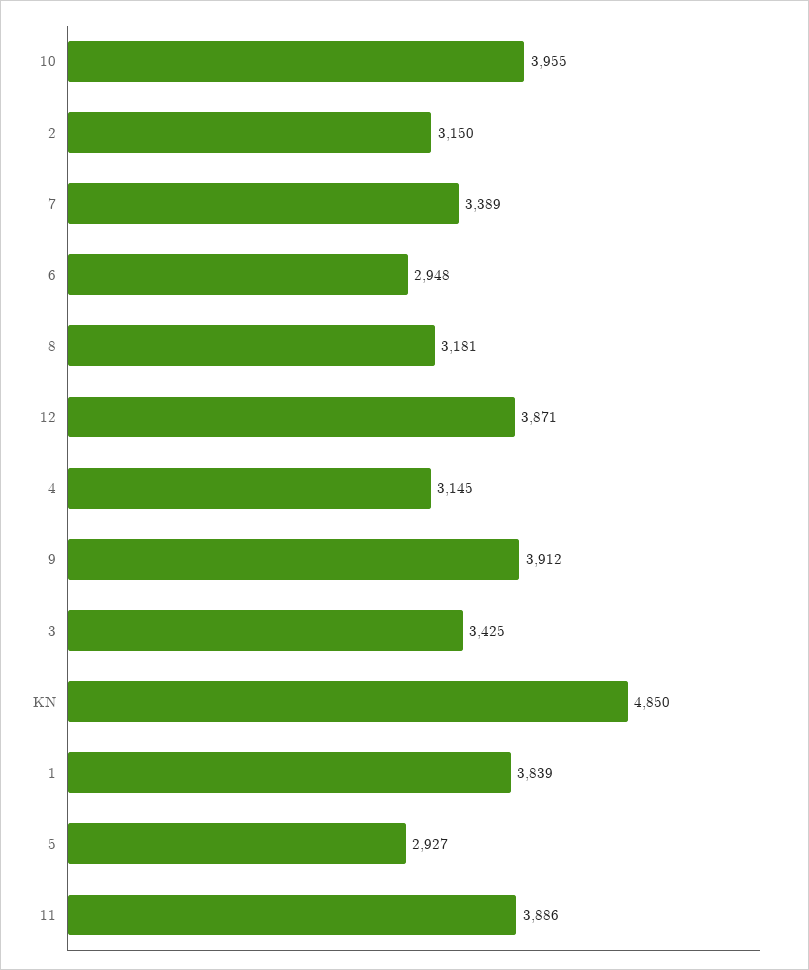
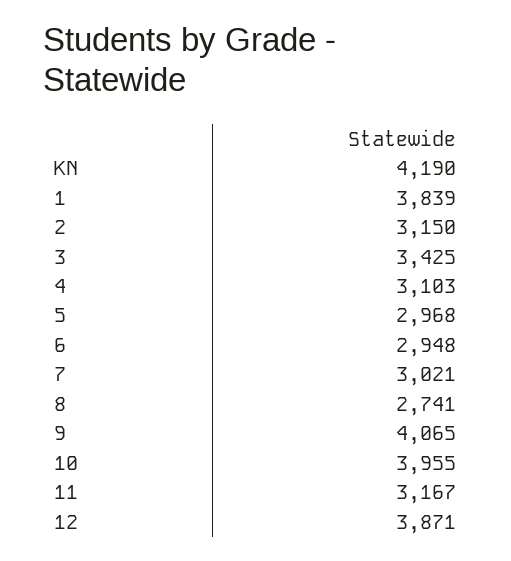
7: 3389 -> 3021
8: 3181 -> 2741
4: 3145 -> 3103
9: 3912 -> 4065
KN: 4850 -> 4190
5: 2927 -> 2968
11: 3886 -> 3167

